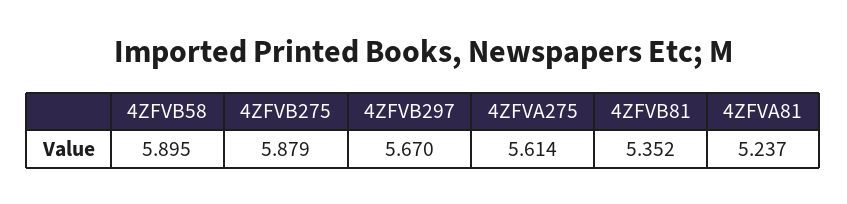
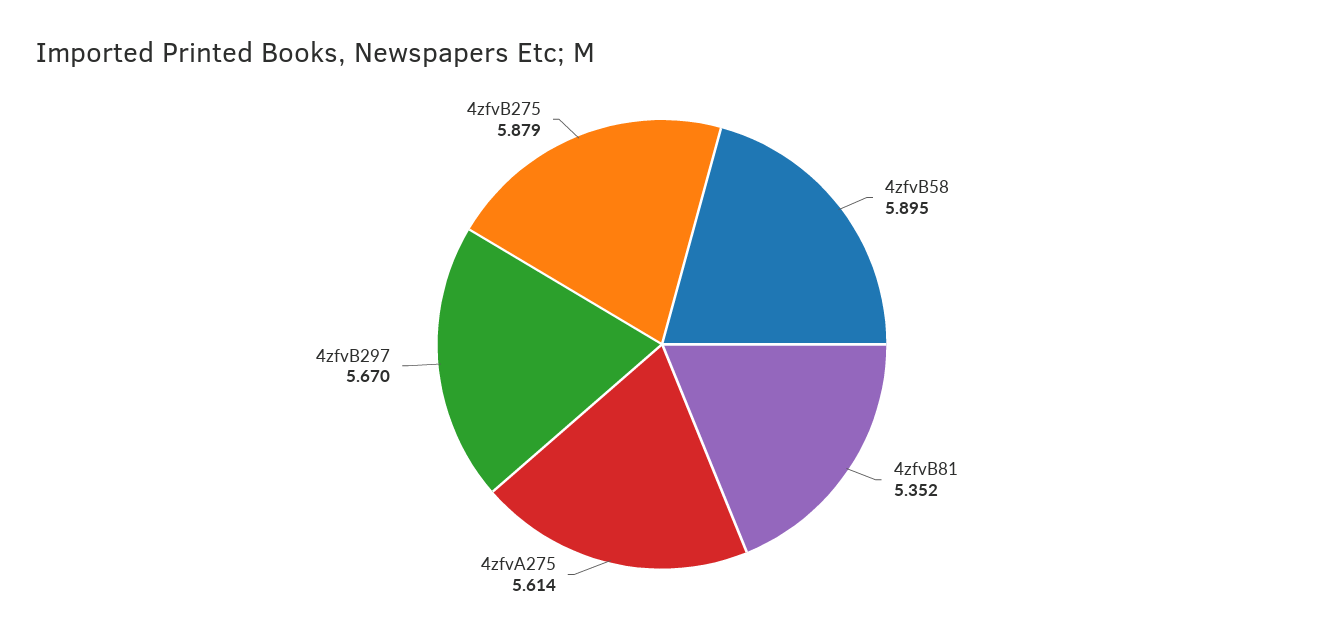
4ZFVA81: 5.237 -> none

